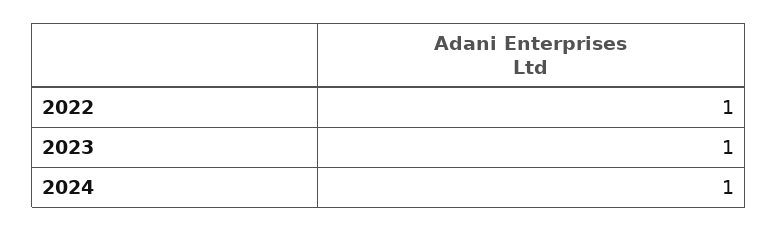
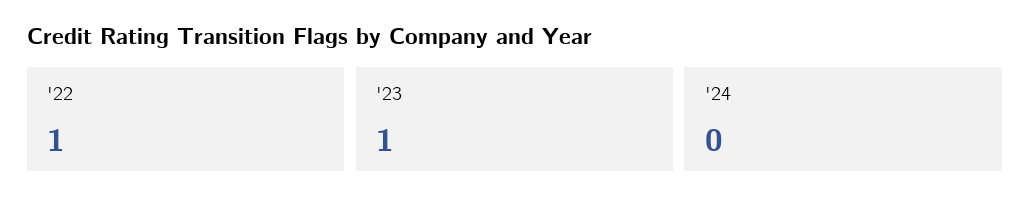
2024: 1 -> 0

